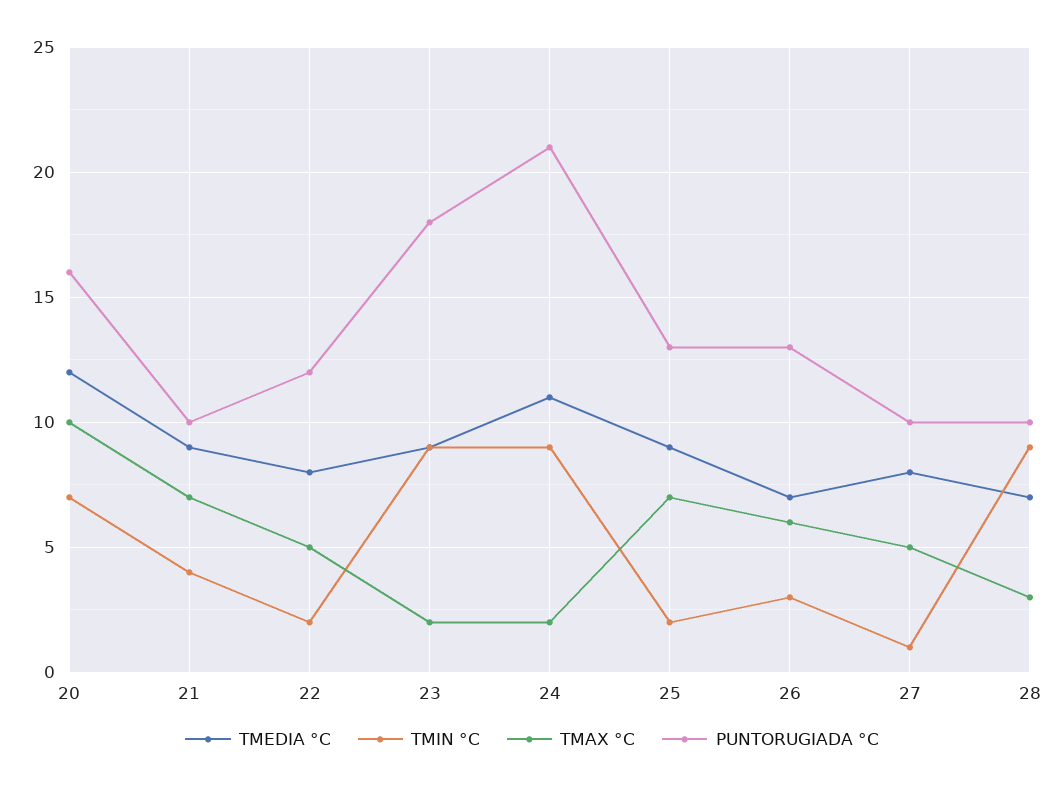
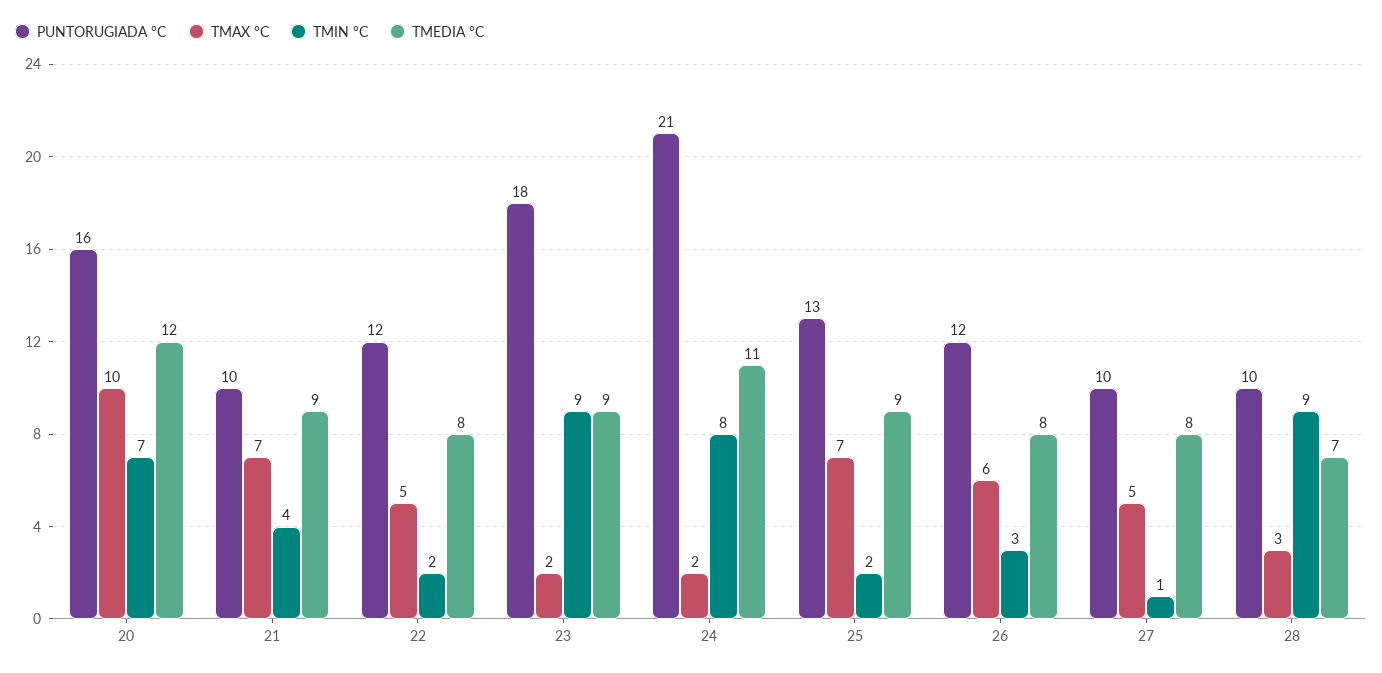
TMIN °C, 24: 9 -> 8
TMEDIA °C, 26: 7 -> 8
PUNTORUGIADA °C, 26: 13 -> 12

